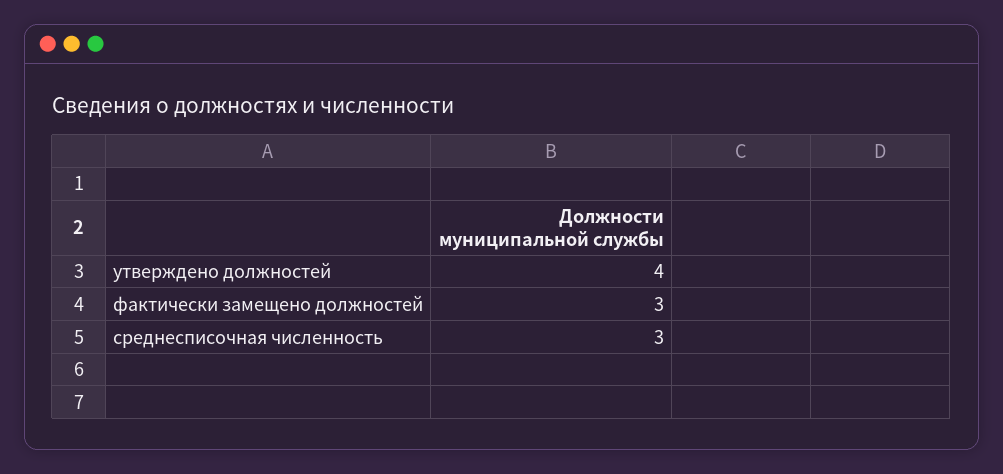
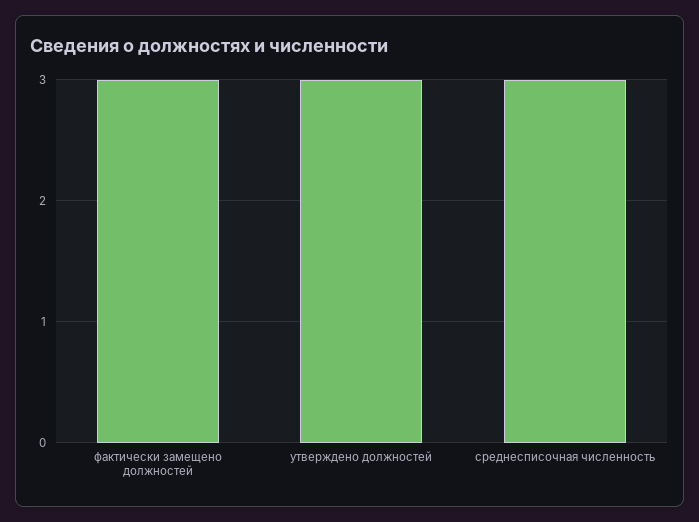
утверждено должностей: 4 -> 3

